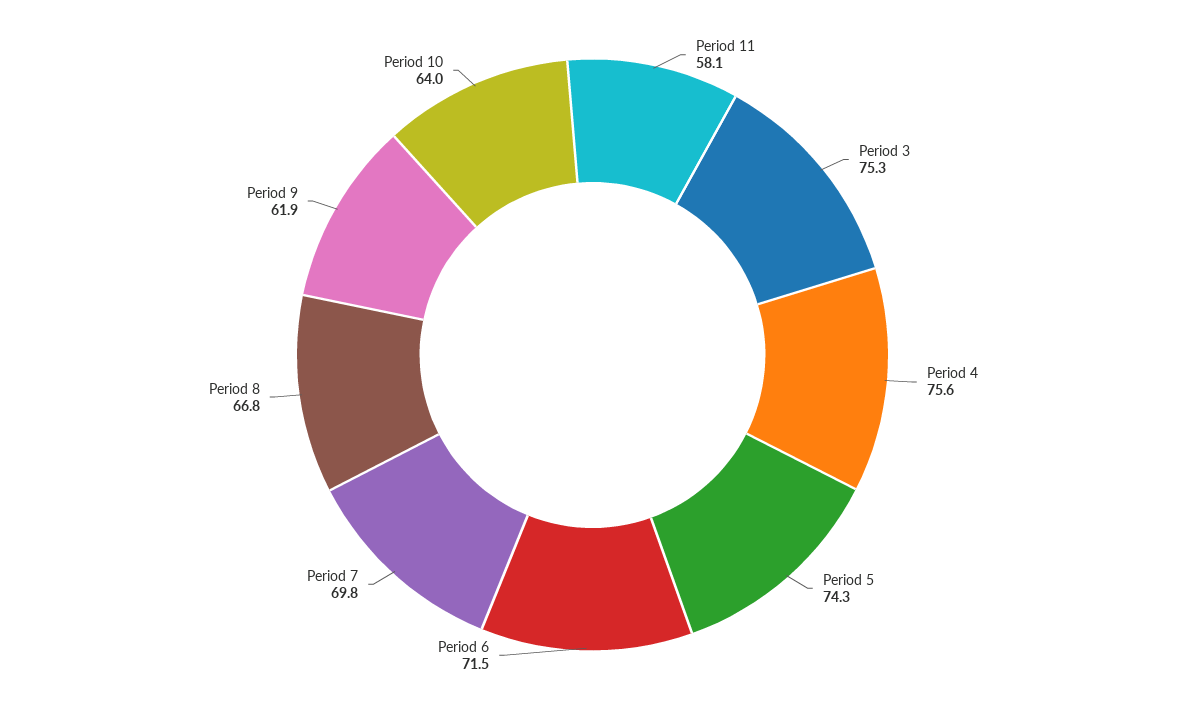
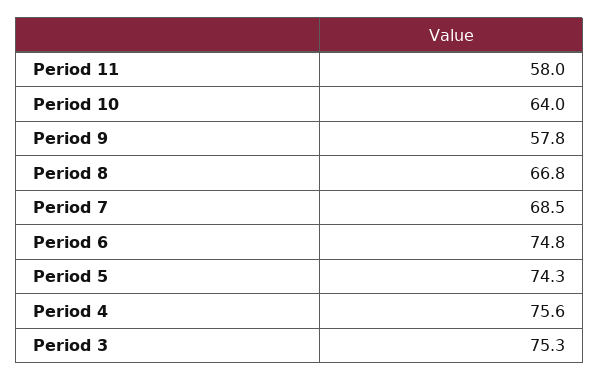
Period 11: 58.1 -> 58
Period 6: 71.5 -> 74.8
Period 7: 69.8 -> 68.5
Period 9: 61.9 -> 57.8

